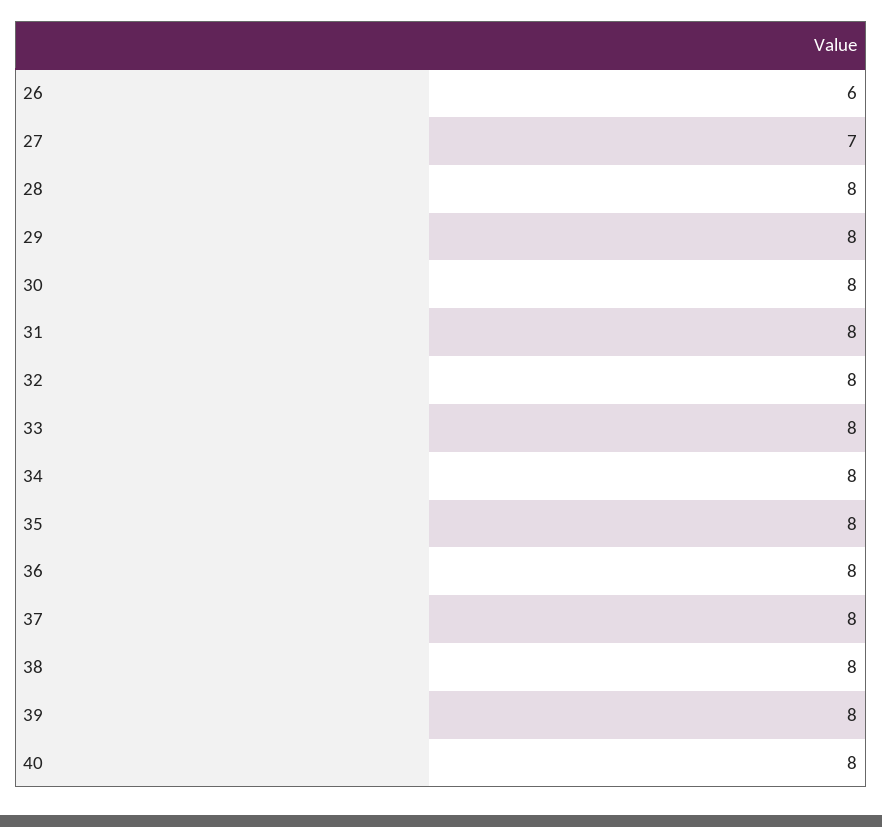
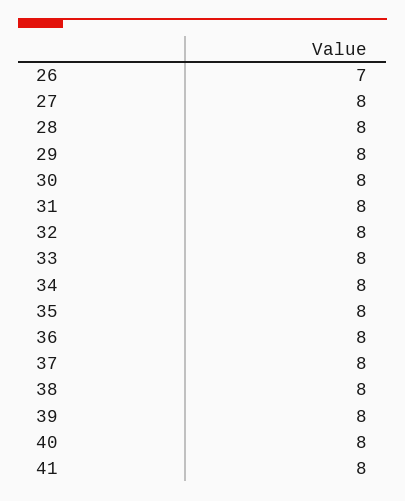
26: 6 -> 7
27: 7 -> 8
41: none -> 8

